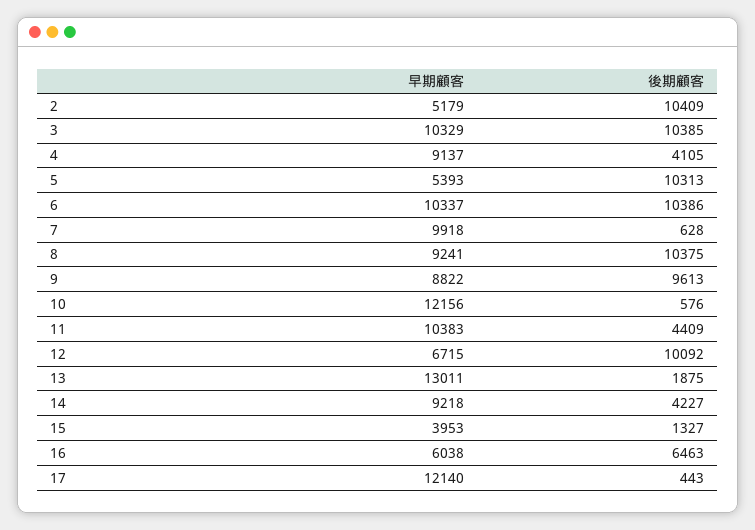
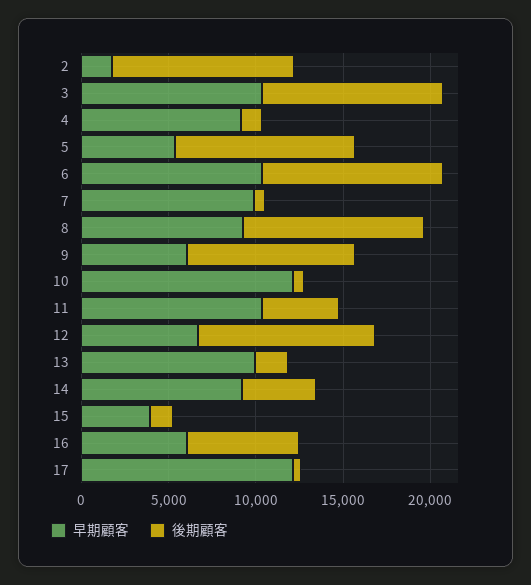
早期顧客, 2: 5179 -> 2000
後期顧客, 4: 4105 -> 1000
早期顧客, 9: 8822 -> 6000
早期顧客, 13: 13011 -> 10000

